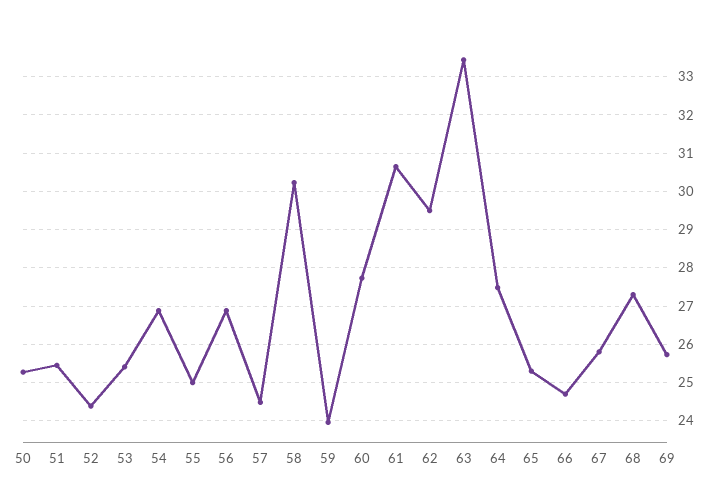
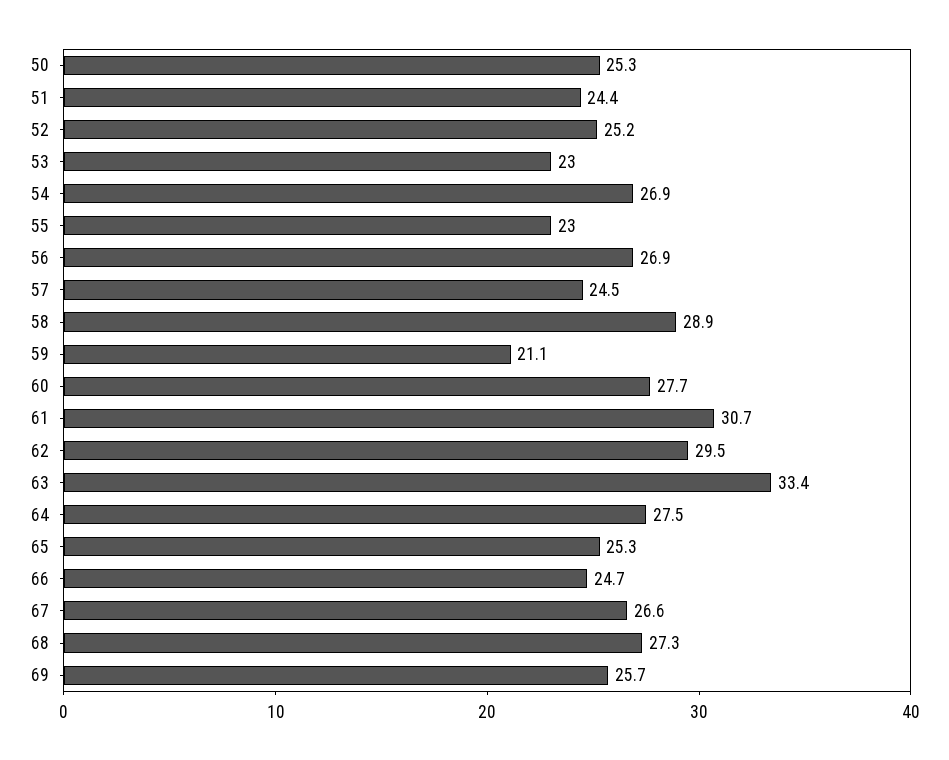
51: 25.4 -> 24.4
52: 24.4 -> 25.2
53: 25.4 -> 23
55: 25 -> 23
58: 30.2 -> 28.9
59: 24 -> 21.1
67: 25.8 -> 26.6

